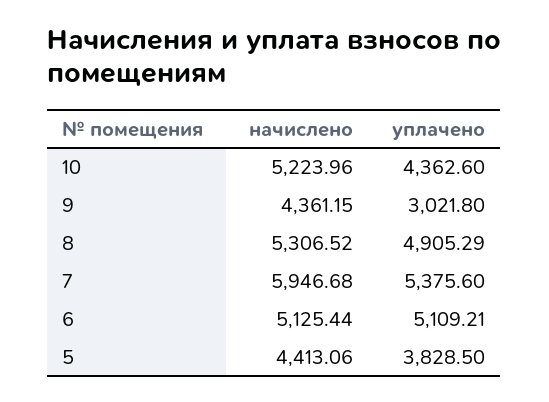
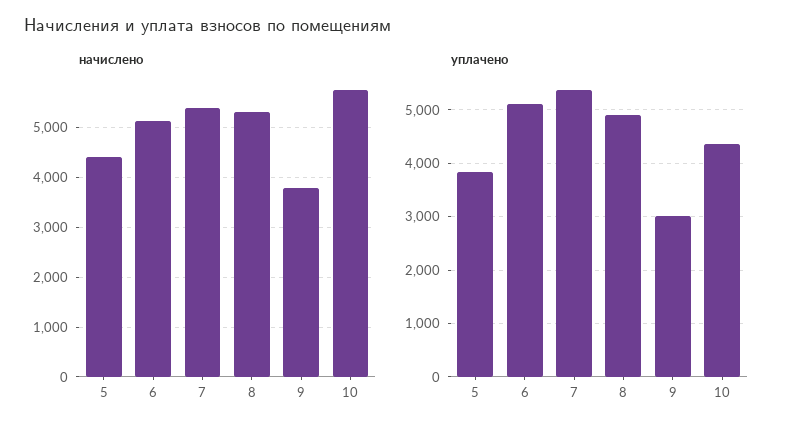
начислено, 10: 5223.96 -> 5800
начислено, 9: 4361.15 -> 3800
начислено, 7: 5946.68 -> 5400

